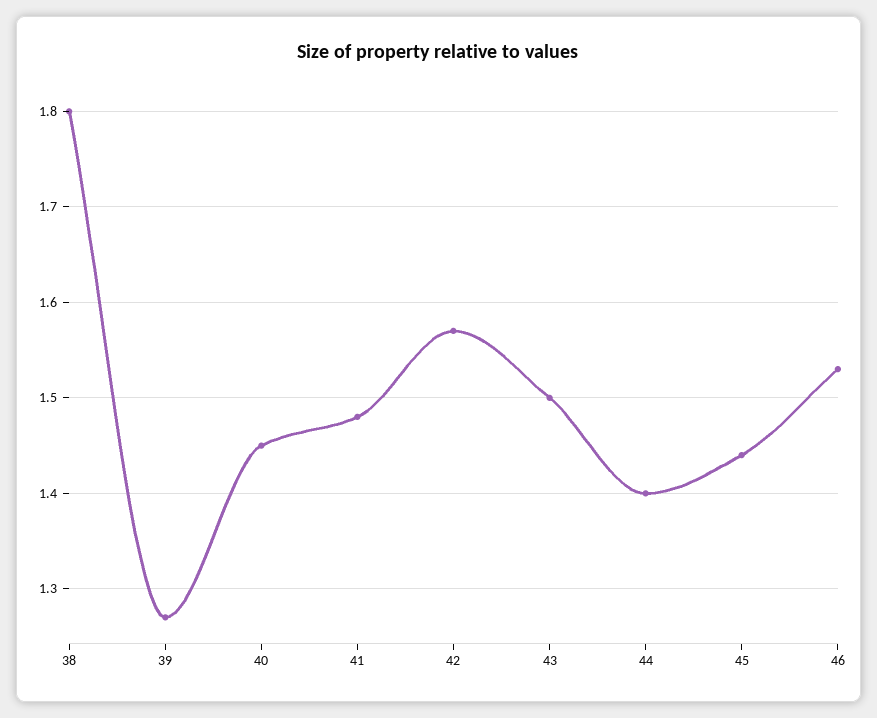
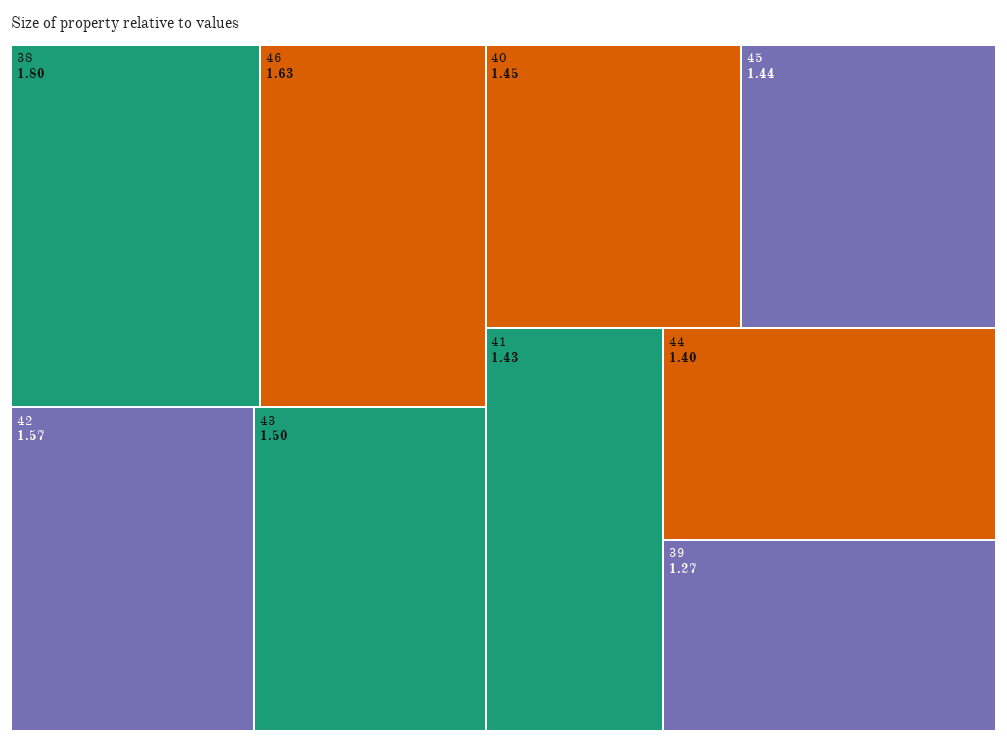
41: 1.48 -> 1.43
46: 1.53 -> 1.63

